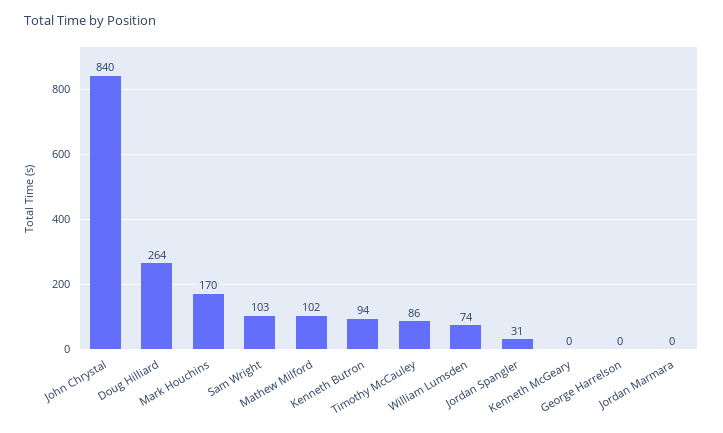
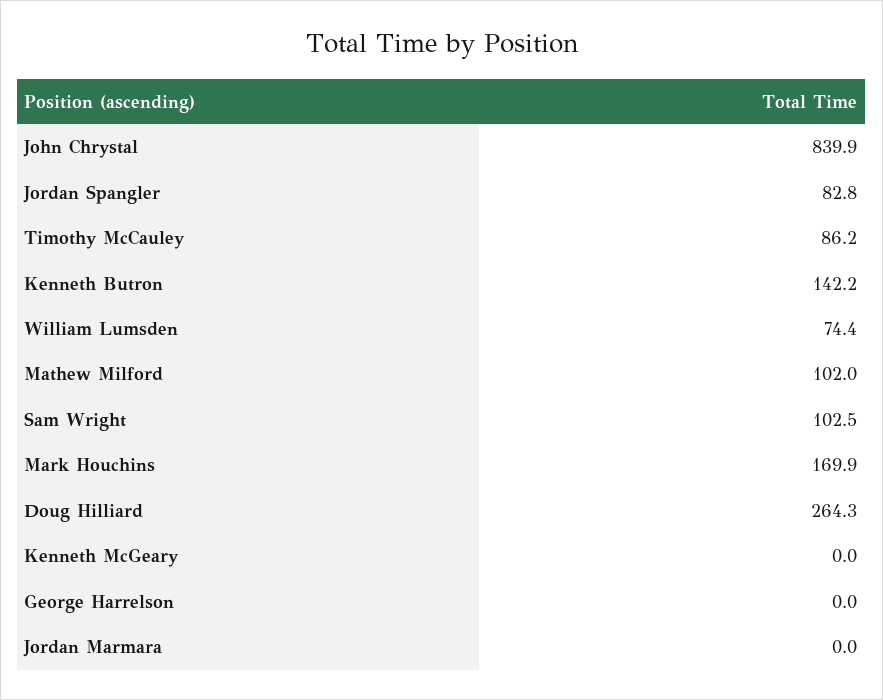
Kenneth Butron: 94 -> 142.2
Jordan Spangler: 31 -> 82.8

